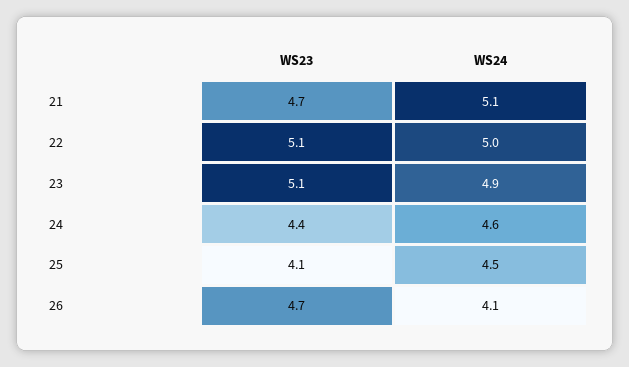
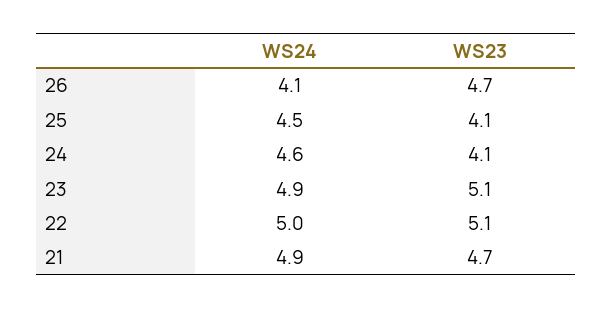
WS24, 21: 5.1 -> 4.9
WS23, 24: 4.4 -> 4.1

